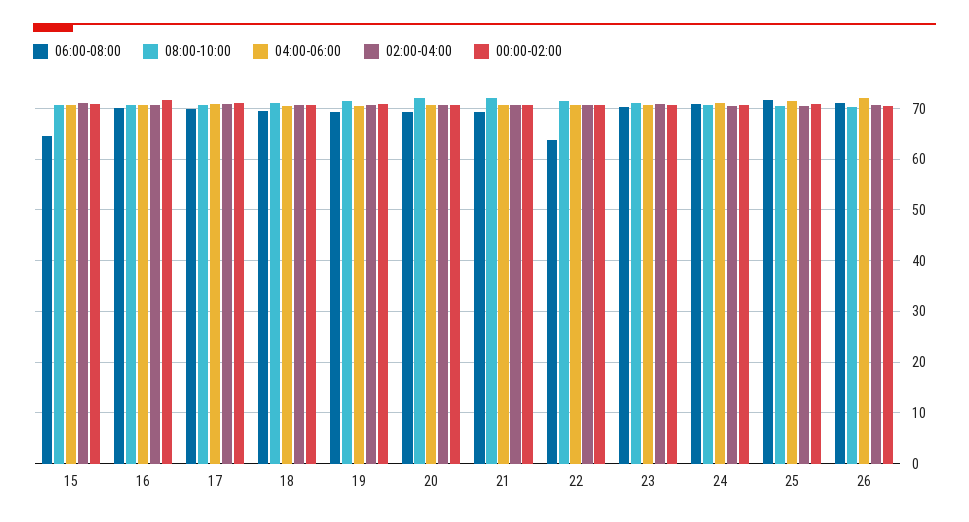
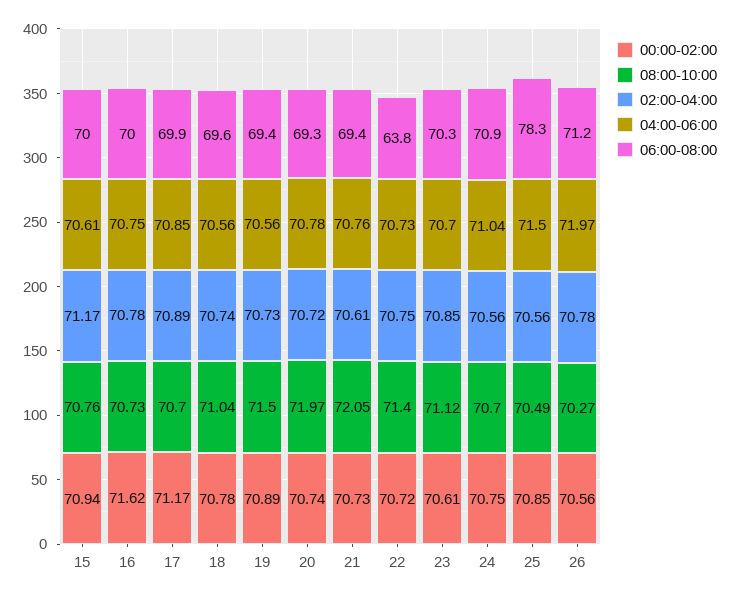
06:00-08:00, 15: 64 -> 70
06:00-08:00, 25: 72 -> 78.3

